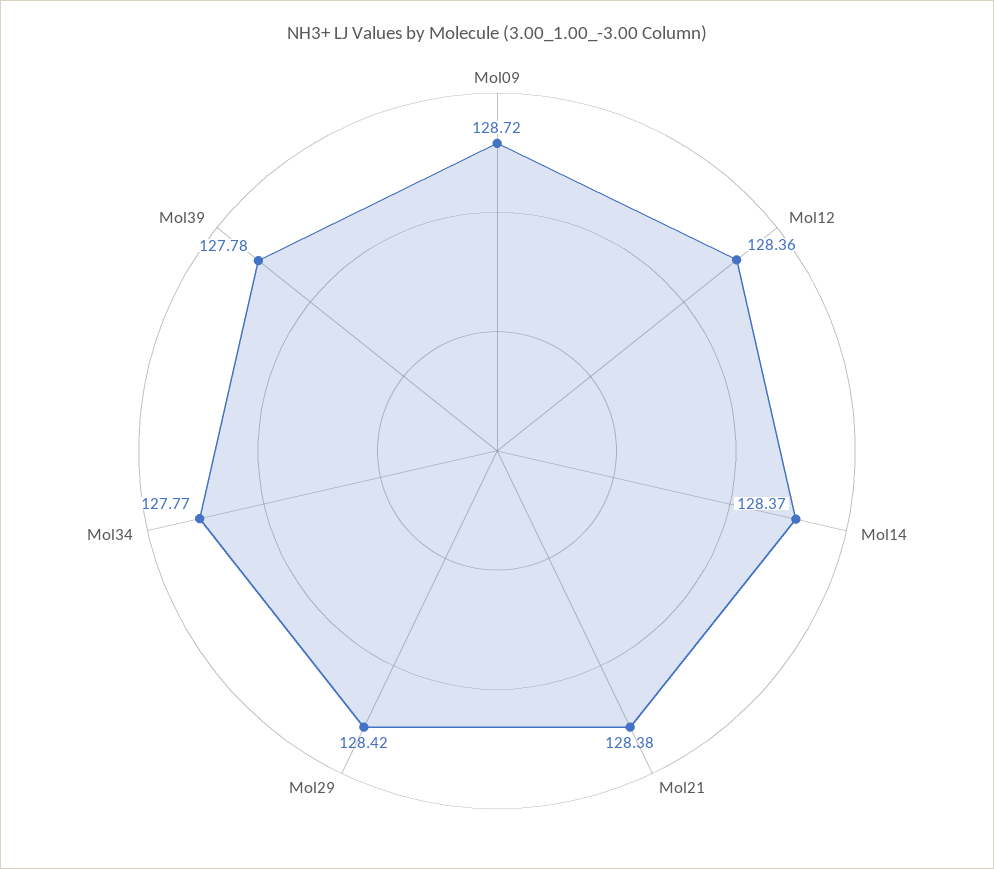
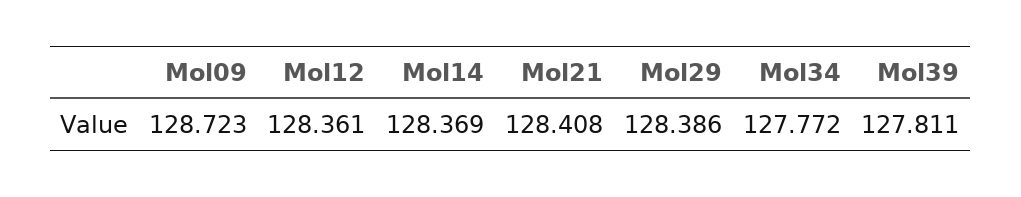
Mol21: 128.38 -> 128.408
Mol29: 128.42 -> 128.386
Mol39: 127.78 -> 127.811

